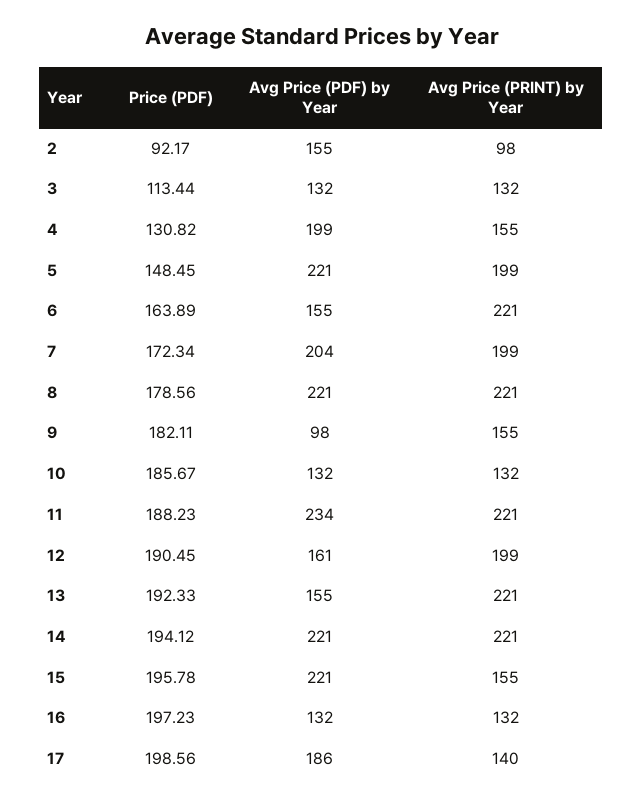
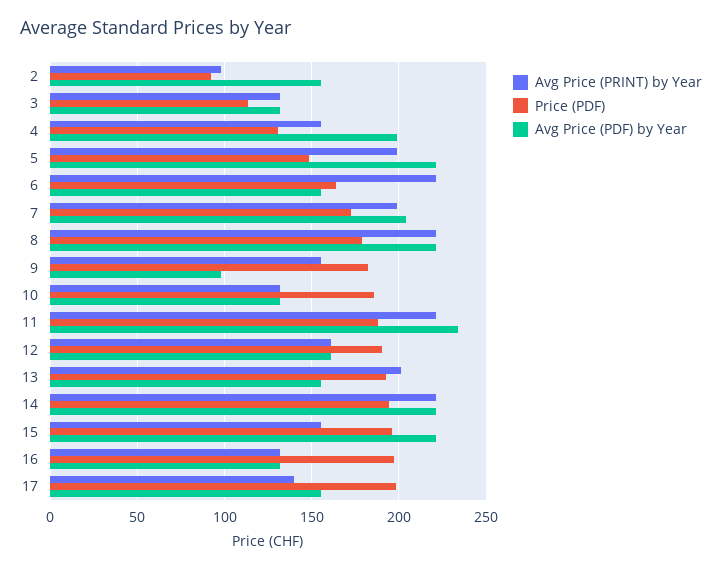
Avg Price (PRINT) by Year, 12: 199 -> 160
Avg Price (PRINT) by Year, 13: 221 -> 200
Avg Price (PDF) by Year, 17: 186 -> 155

